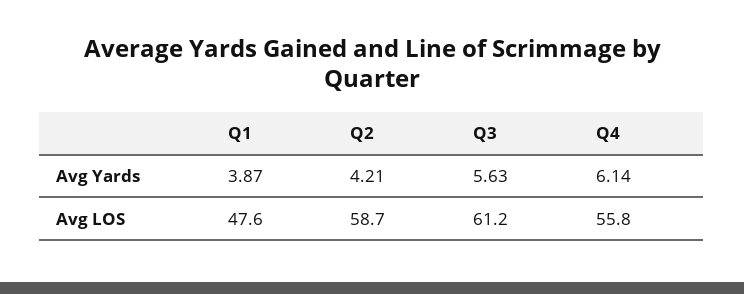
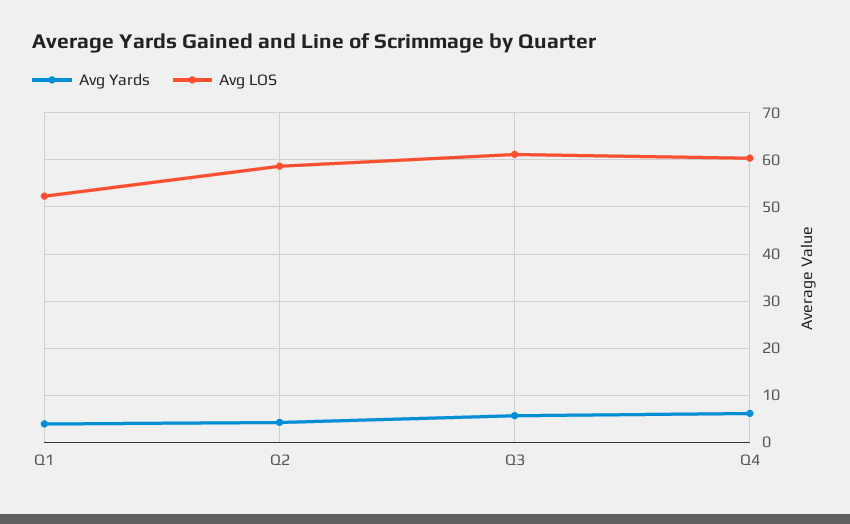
Avg LOS, Q1: 47.6 -> 52
Avg LOS, Q4: 55.8 -> 60

